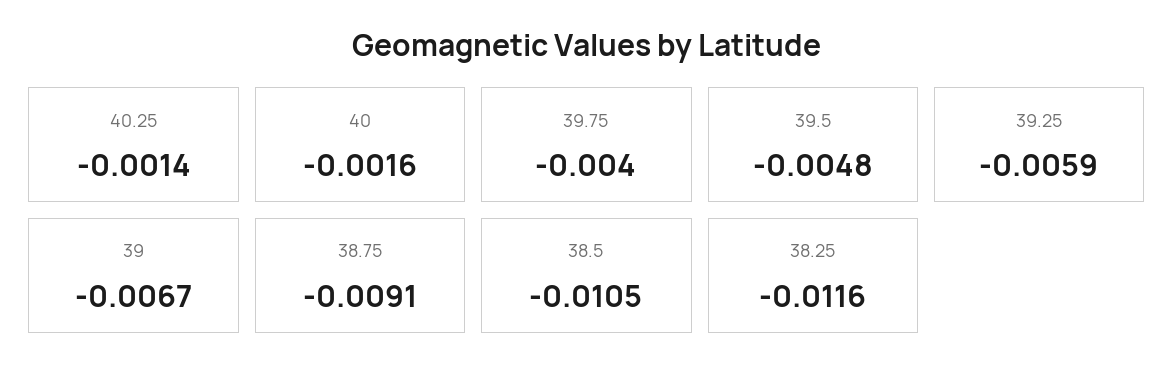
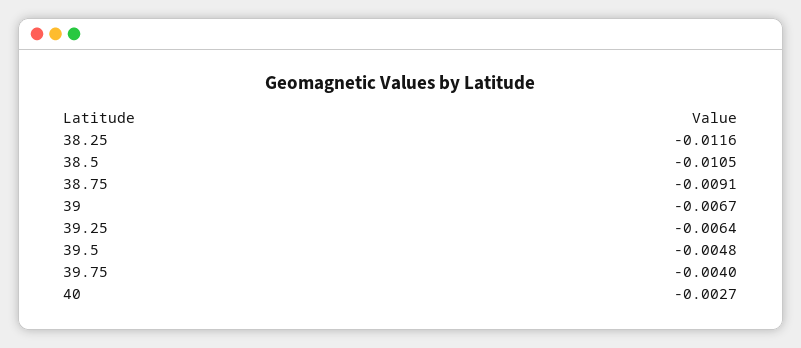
40.25: -0.0014 -> none
40: -0.0016 -> -0.0027
39.25: -0.0059 -> -0.0064

